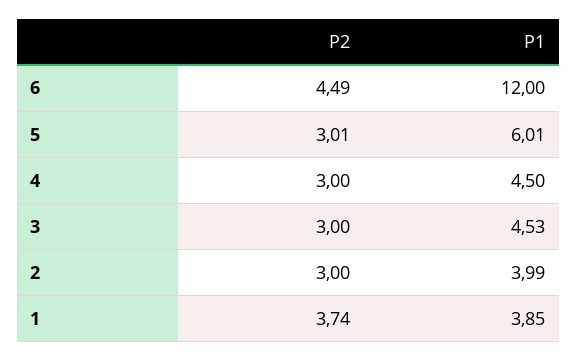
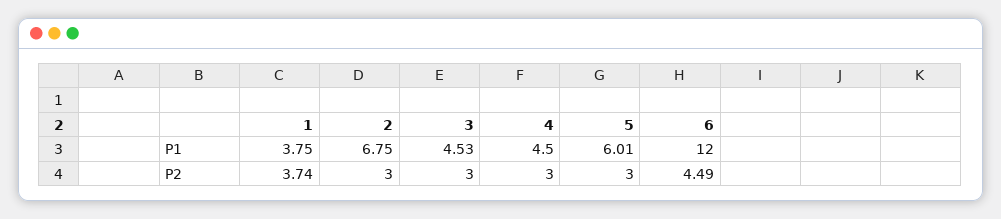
P2, 5: 3.01 -> 3
P1, 2: 3.99 -> 6.75
P1, 1: 3.85 -> 3.75

